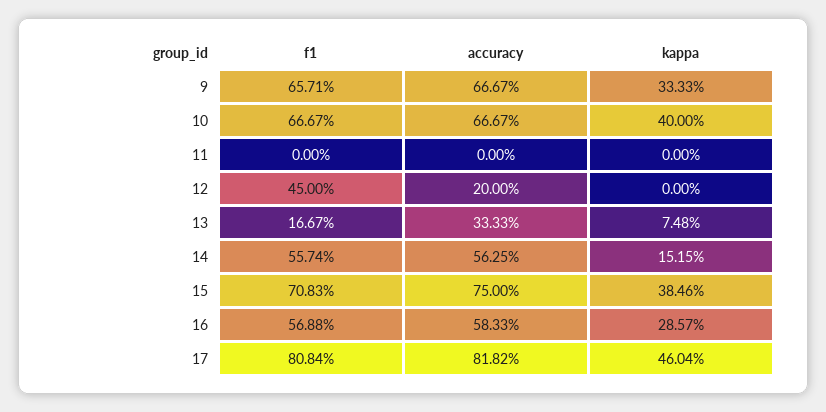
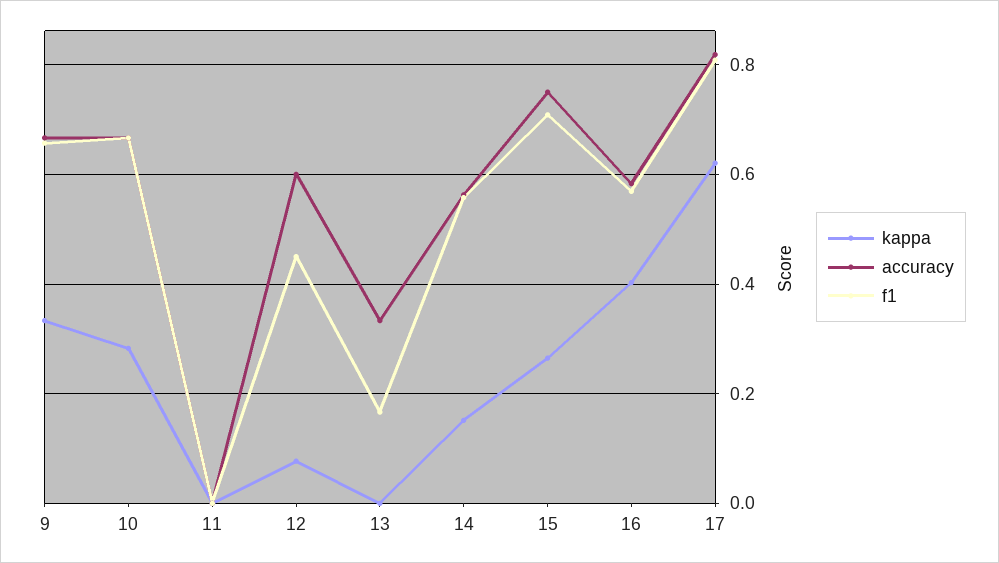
kappa, 10: 0.4 -> 0.28
accuracy, 12: 0.2 -> 0.6
kappa, 12: 0 -> 0.08
kappa, 13: 0.0748 -> 0
kappa, 15: 0.3846 -> 0.26
kappa, 16: 0.2857 -> 0.4
kappa, 17: 0.4604 -> 0.62

